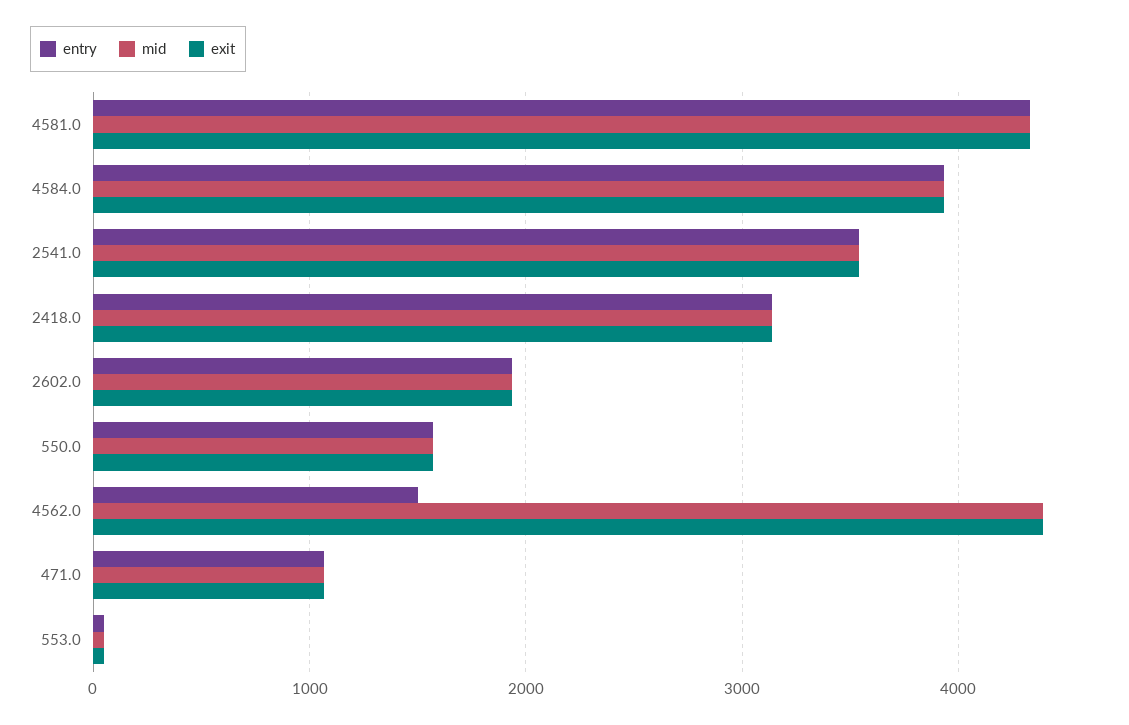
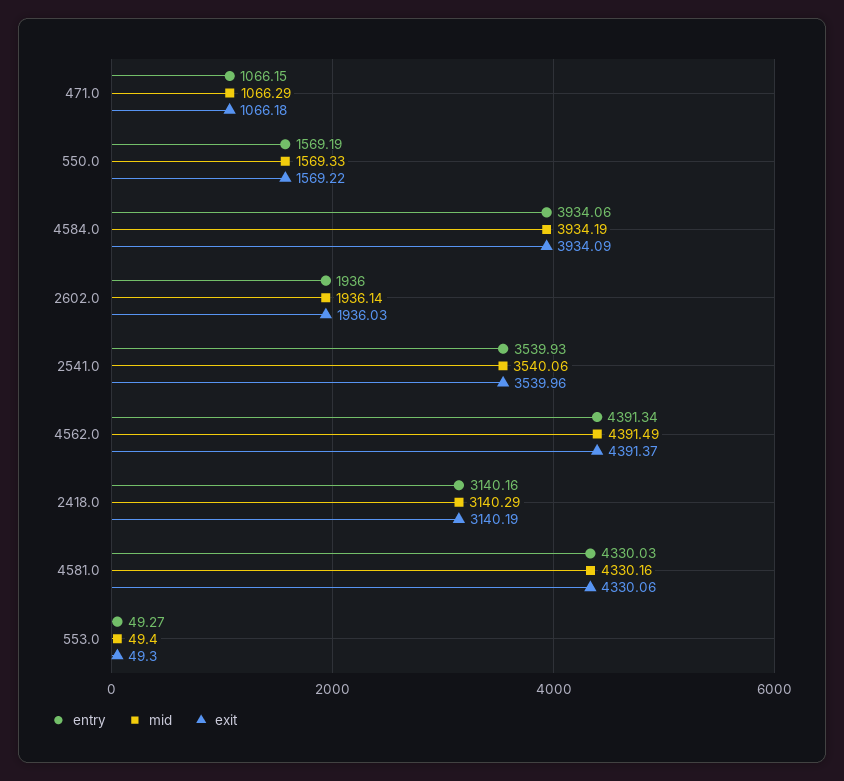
entry, 4562.0: 1500 -> 4391.34

